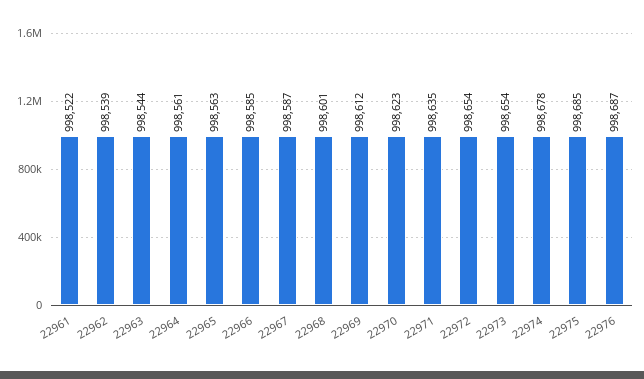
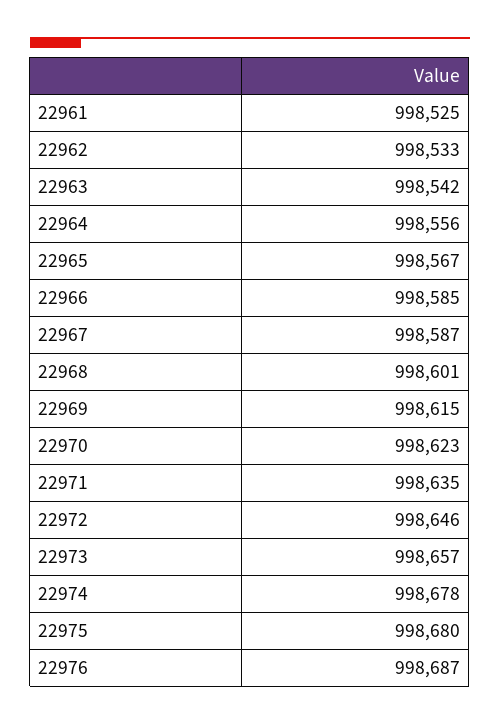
22961: 998522 -> 998525
22962: 998539 -> 998533
22963: 998544 -> 998542
22964: 998561 -> 998556
22965: 998563 -> 998567
22969: 998612 -> 998615
22972: 998654 -> 998646
22973: 998654 -> 998657
22975: 998685 -> 998680

